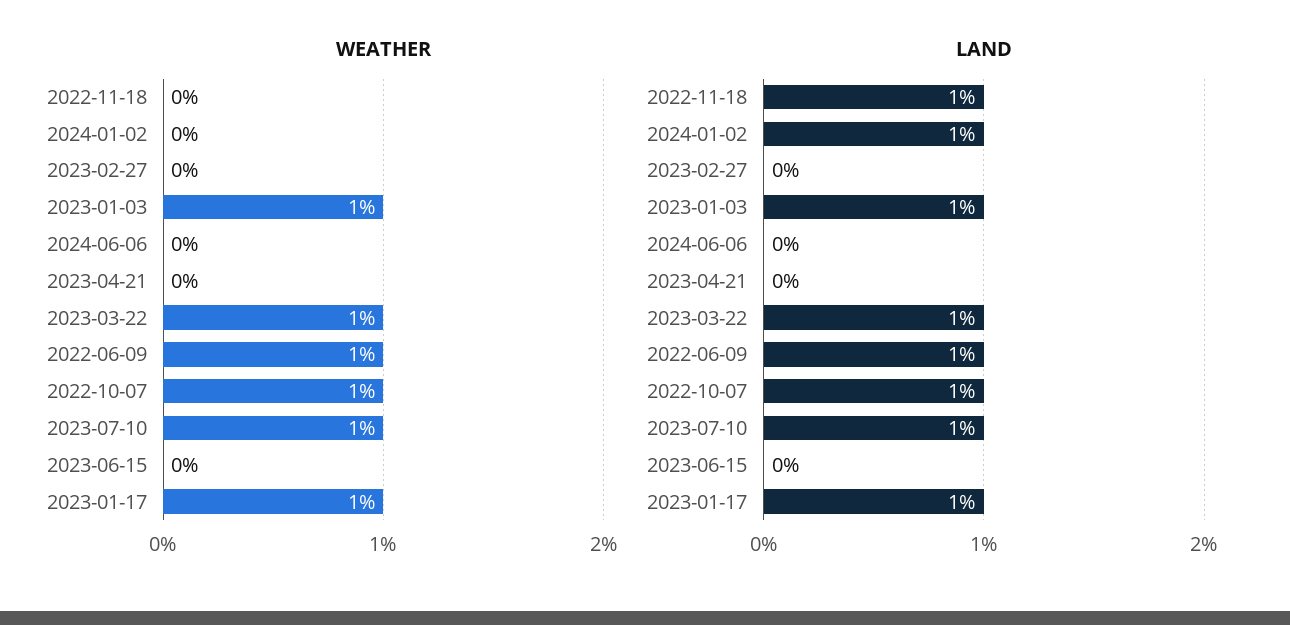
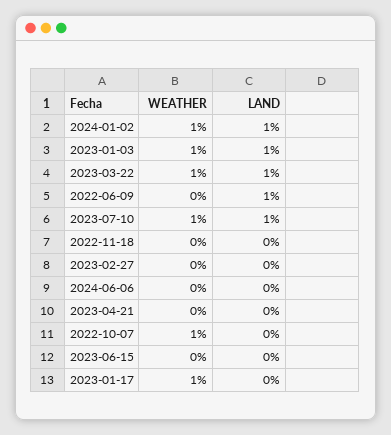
WEATHER, 2024-01-02: 0 -> 1
WEATHER, 2022-06-09: 1 -> 0
LAND, 2022-11-18: 1 -> 0
LAND, 2022-10-07: 1 -> 0
LAND, 2023-01-17: 1 -> 0

